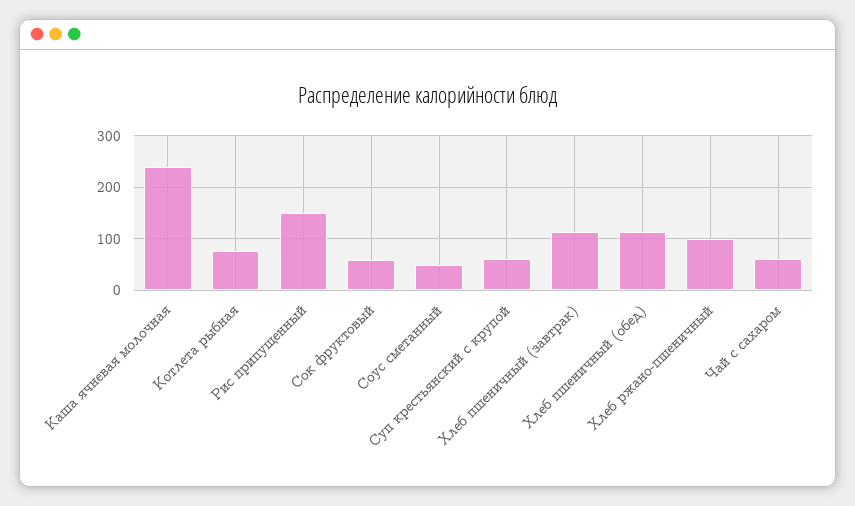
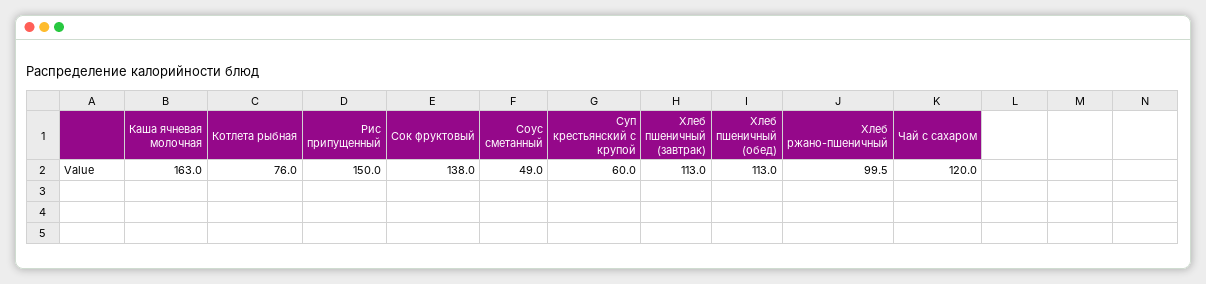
Каша ячневая молочная: 240 -> 163
Сок фруктовый: 60 -> 138
Чай с сахаром: 60 -> 120

